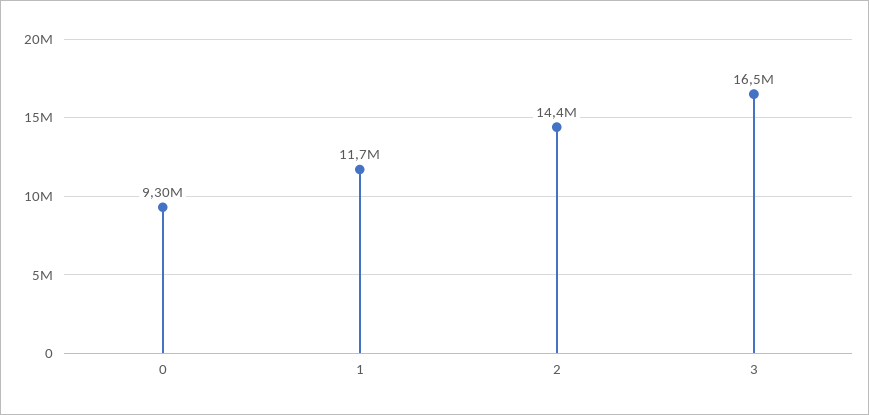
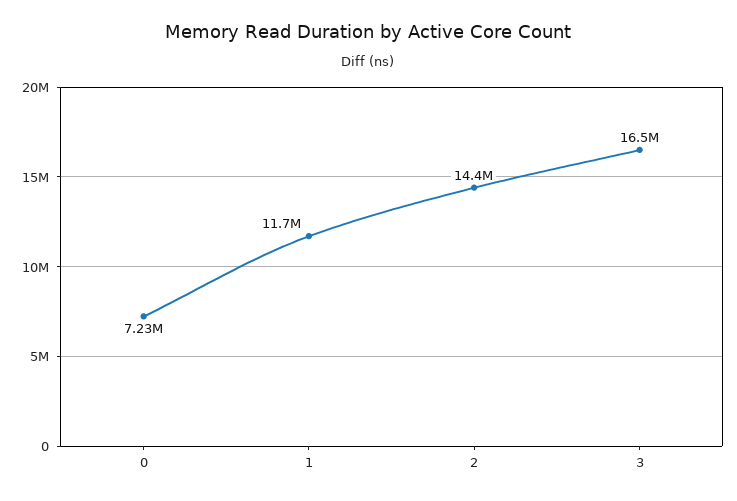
0: 9300000 -> 7230000

